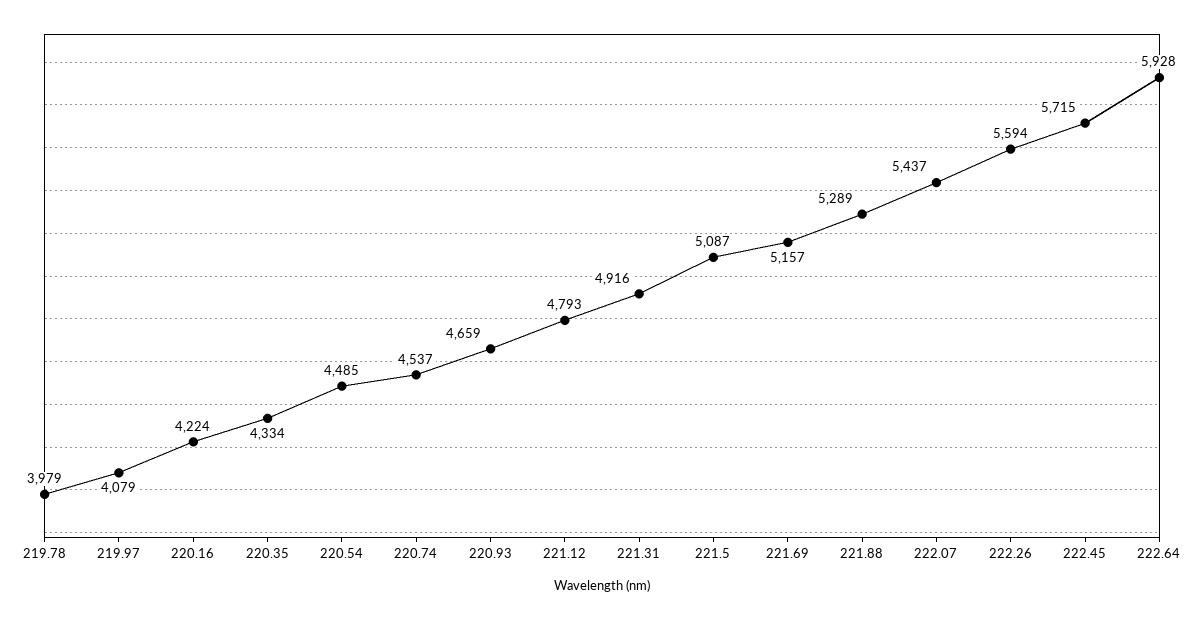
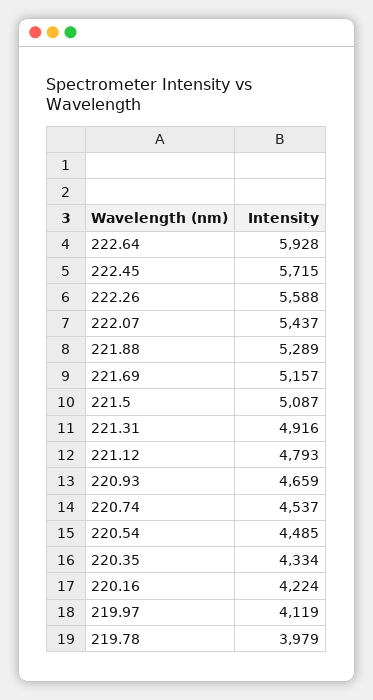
219.97: 4079 -> 4119
222.26: 5594 -> 5588

